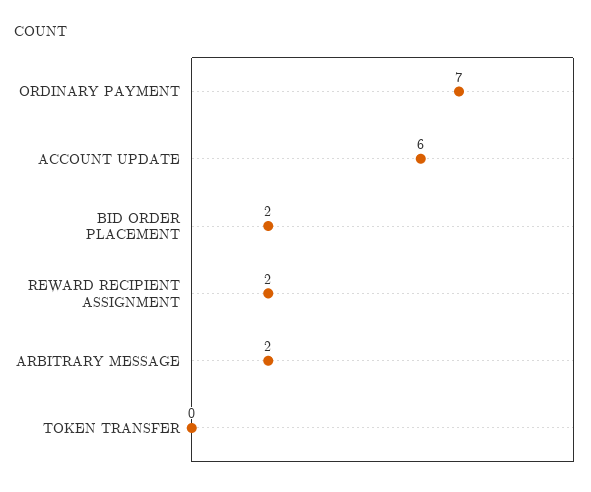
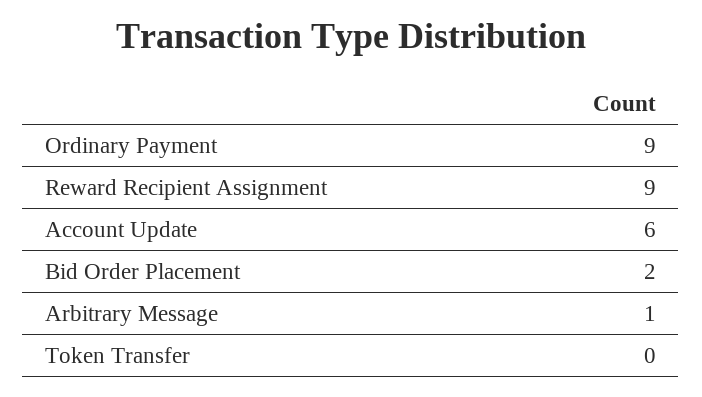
ORDINARY PAYMENT: 7 -> 9
REWARD RECIPIENT ASSIGNMENT: 2 -> 9
ARBITRARY MESSAGE: 2 -> 1

